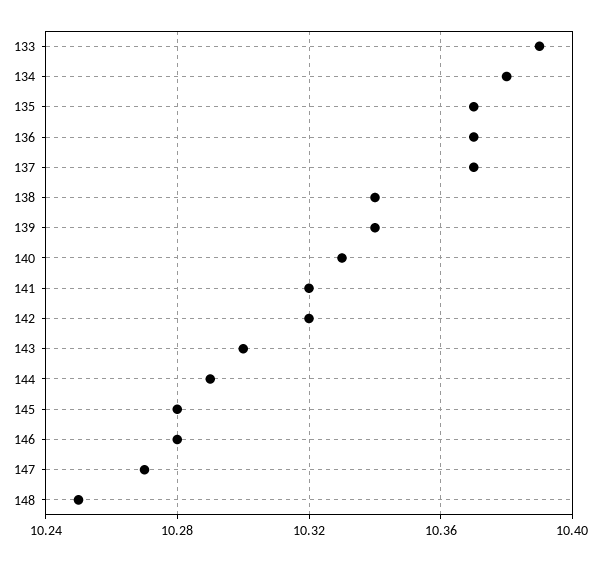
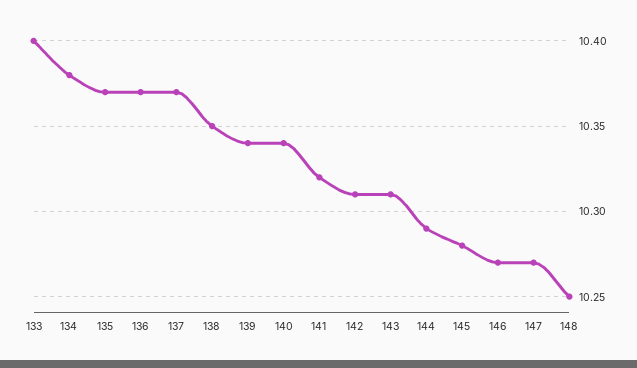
133: 10.39 -> 10.4
138: 10.34 -> 10.35
140: 10.33 -> 10.34
142: 10.32 -> 10.31
143: 10.3 -> 10.31
146: 10.28 -> 10.27

